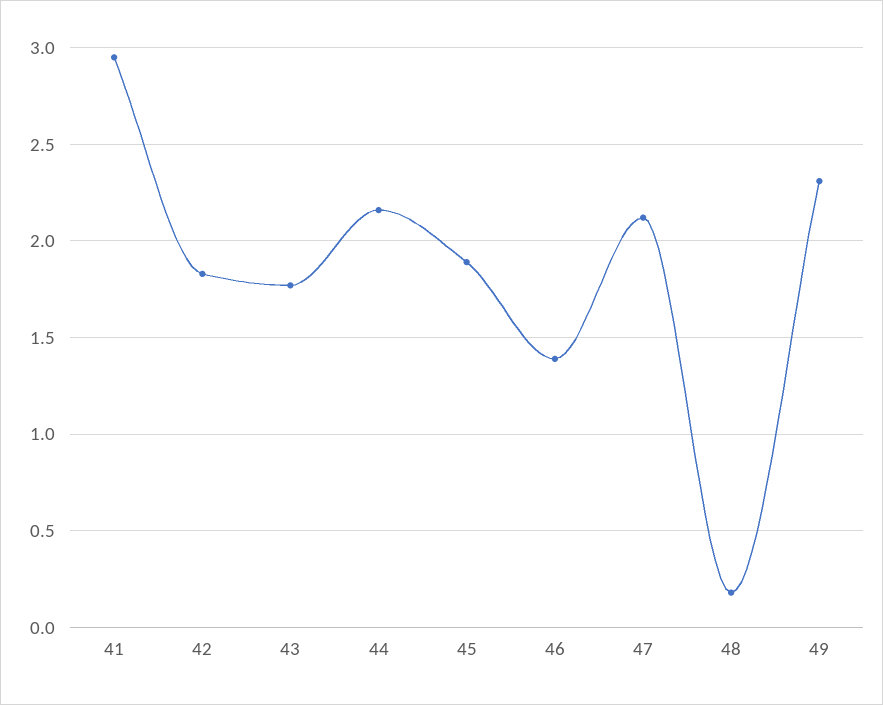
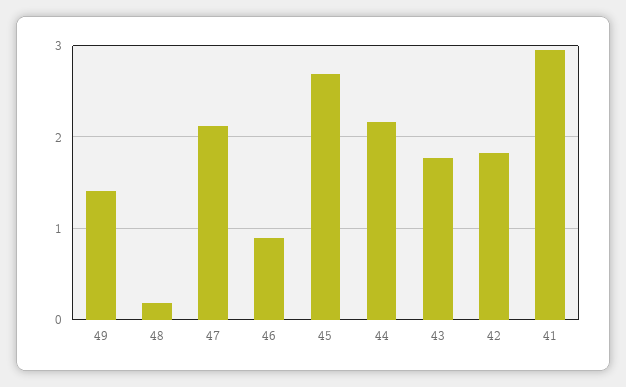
45: 1.9 -> 2.7
46: 1.4 -> 0.9
49: 2.3 -> 1.4

